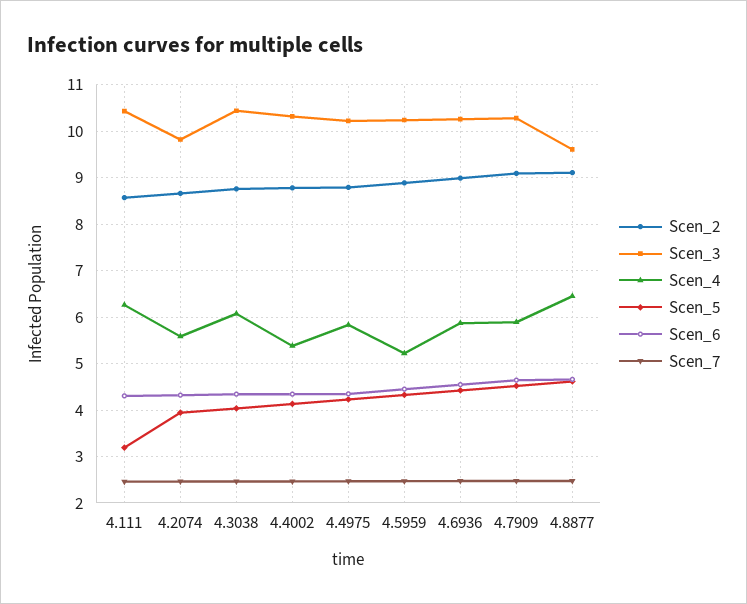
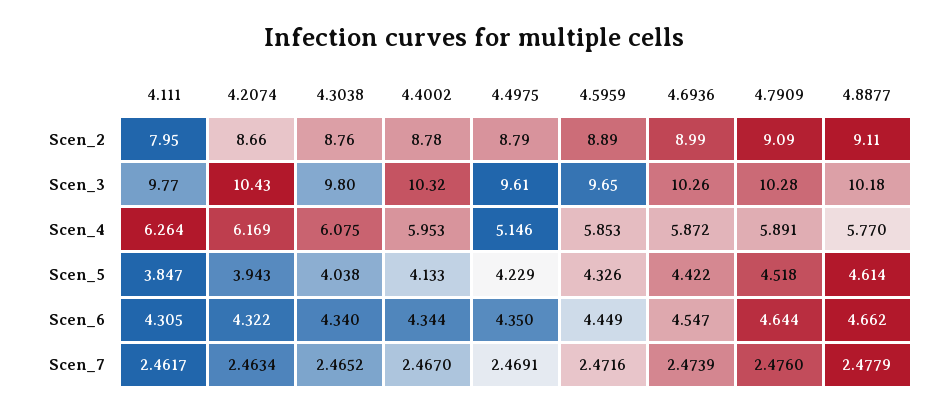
Scen_2, 4.111: 8.6 -> 7.95
Scen_3, 4.111: 10.4 -> 9.77
Scen_5, 4.111: 3.2 -> 3.847
Scen_3, 4.2074: 9.8 -> 10.43
Scen_4, 4.2074: 5.6 -> 6.169
Scen_3, 4.3038: 10.4 -> 9.8
Scen_4, 4.4002: 5.4 -> 5.953
Scen_3, 4.4975: 10.2 -> 9.61
Scen_4, 4.4975: 5.8 -> 5.146
Scen_3, 4.5959: 10.2 -> 9.65
Scen_4, 4.5959: 5.2 -> 5.853
Scen_3, 4.8877: 9.6 -> 10.18
Scen_4, 4.8877: 6.4 -> 5.77

